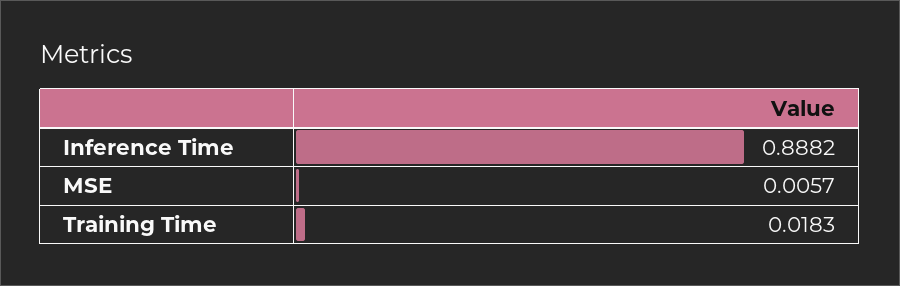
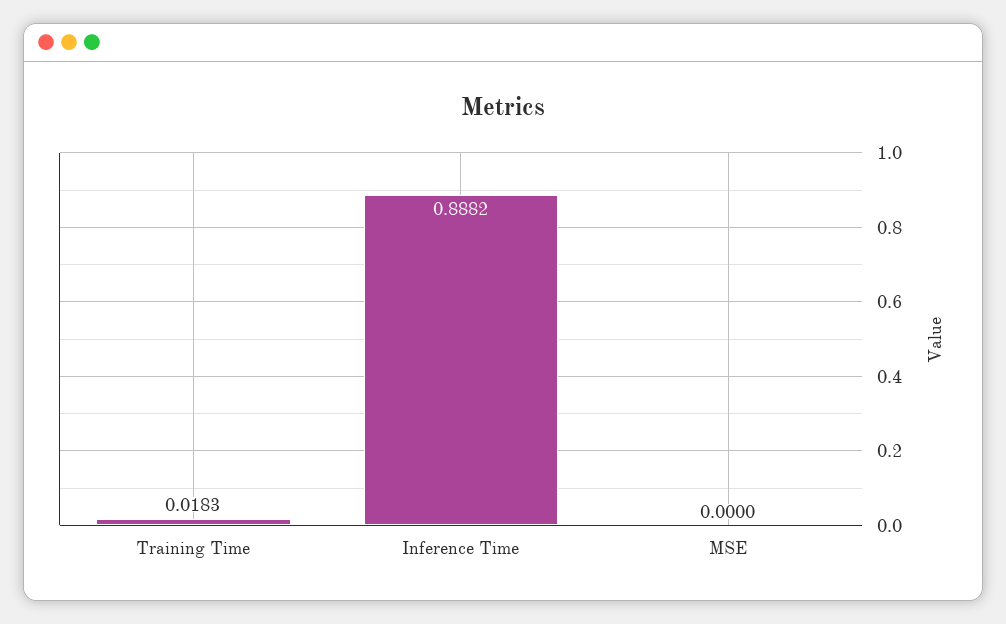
MSE: 0.0057 -> 0

